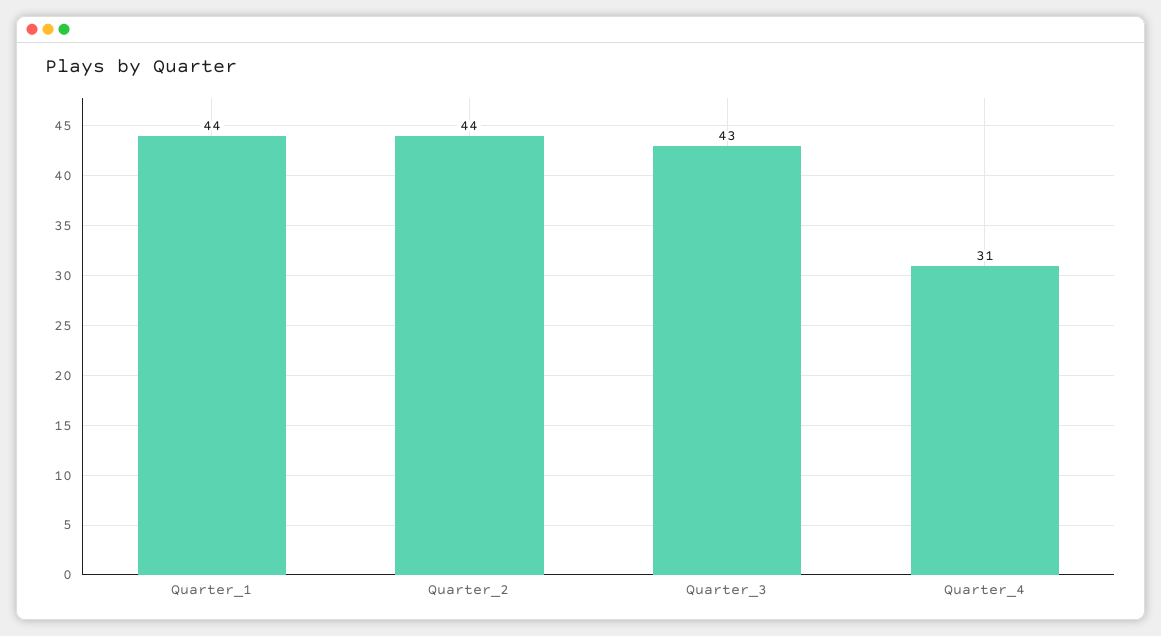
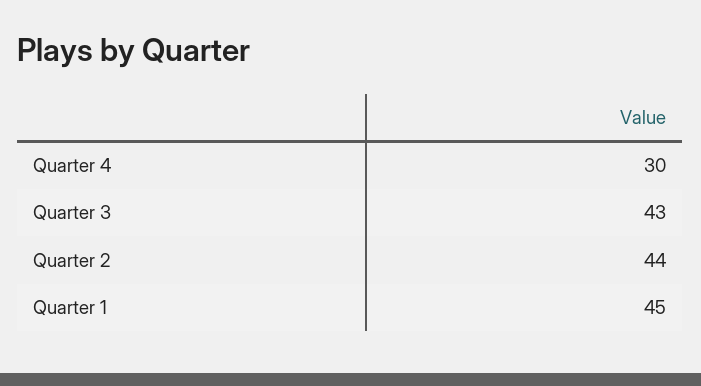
Quarter_1: 44 -> 45
Quarter_4: 31 -> 30

